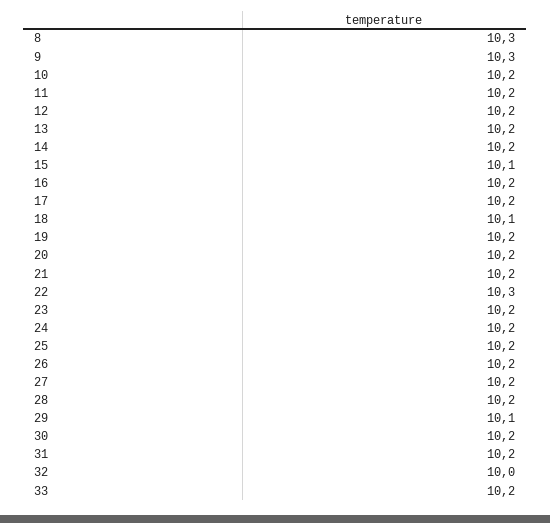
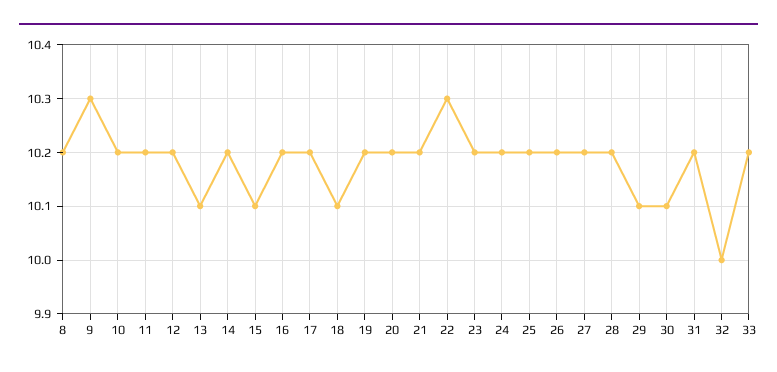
8: 10.3 -> 10.2
13: 10.2 -> 10.1
30: 10.2 -> 10.1

